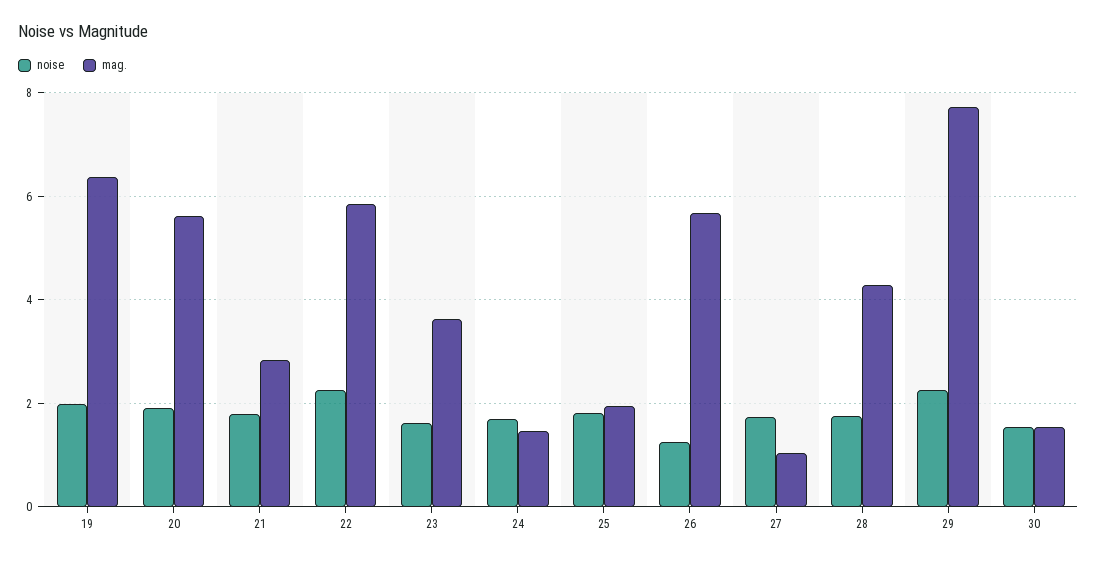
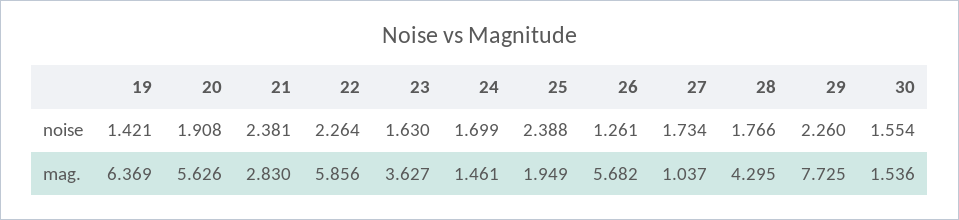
noise, 19: 2 -> 1.421
noise, 21: 1.8 -> 2.381
noise, 25: 1.8 -> 2.388

